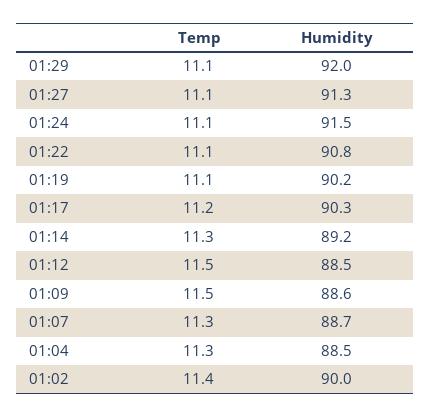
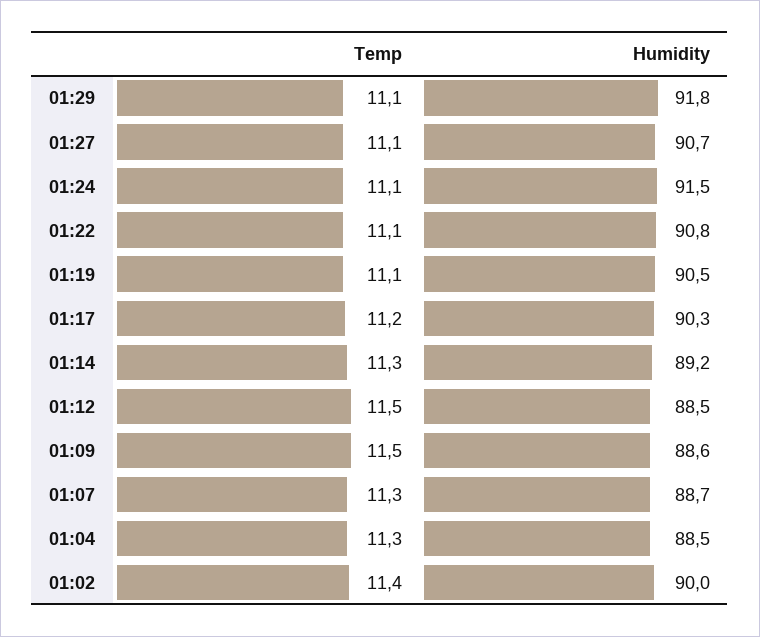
Humidity, 01:29: 92 -> 91.8
Humidity, 01:27: 91.3 -> 90.7
Humidity, 01:19: 90.2 -> 90.5

